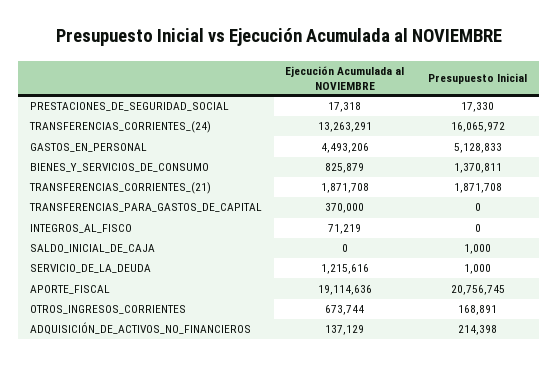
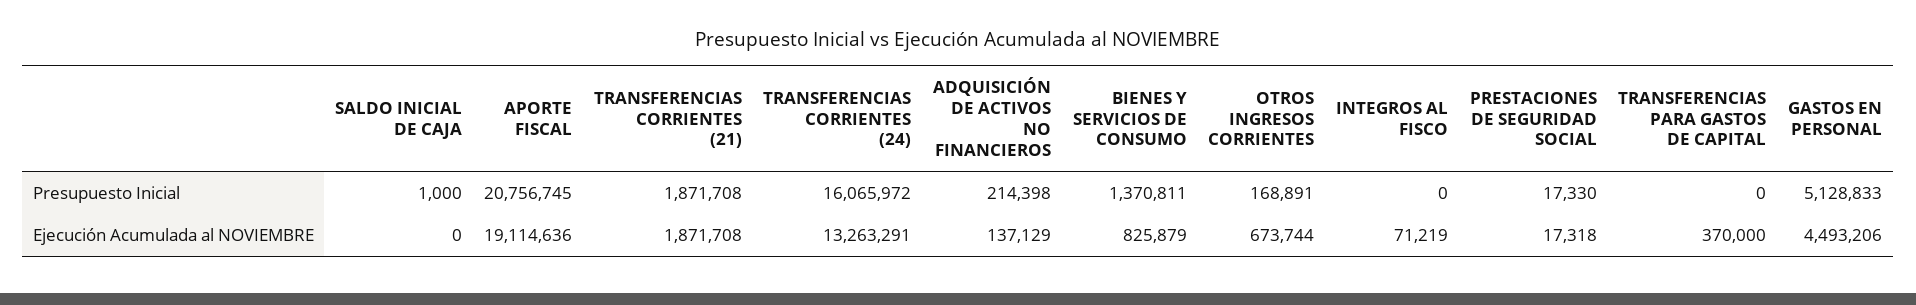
Ejecución Acumulada al NOVIEMBRE, SERVICIO_DE_LA_DEUDA: 1215616 -> none
Presupuesto Inicial, SERVICIO_DE_LA_DEUDA: 1000 -> none

